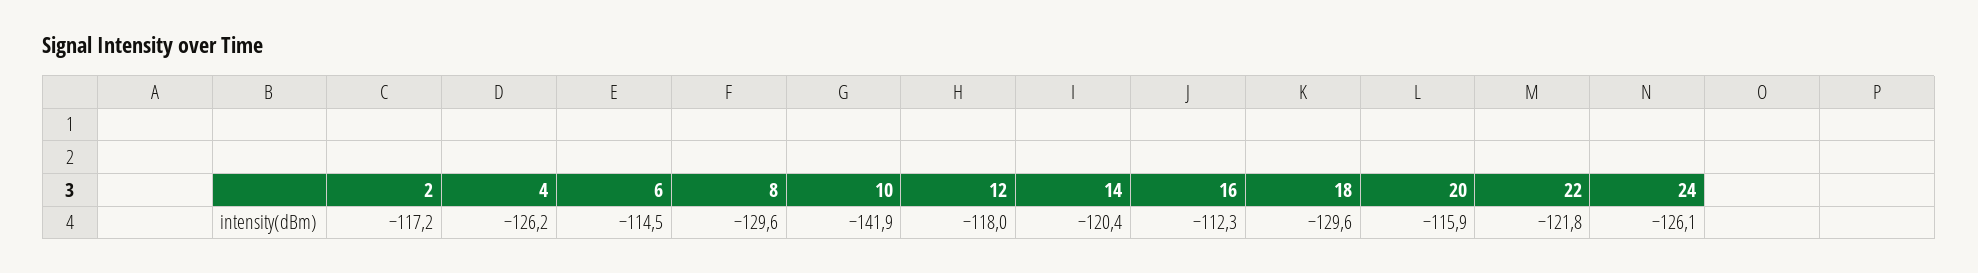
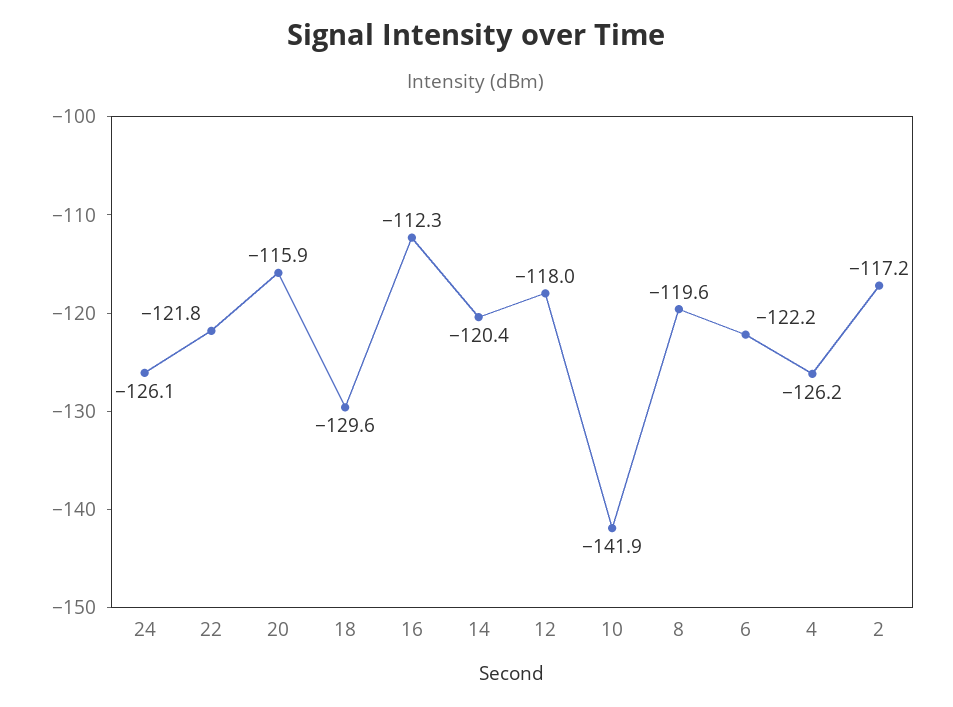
6: -114.5 -> -122.2
8: -129.6 -> -119.6

